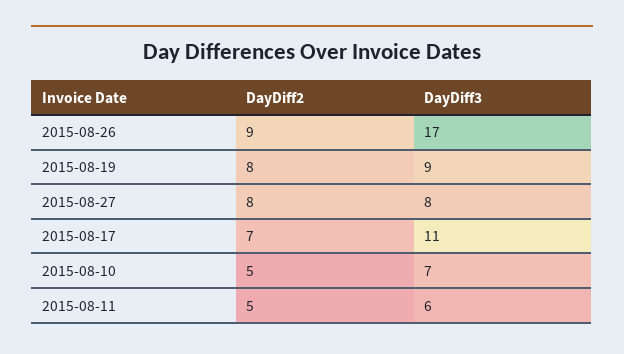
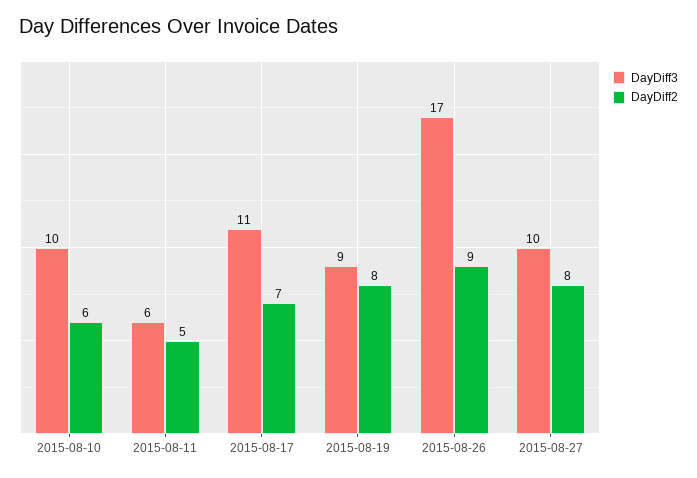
DayDiff3, 2015-08-27: 8 -> 10
DayDiff2, 2015-08-10: 5 -> 6
DayDiff3, 2015-08-10: 7 -> 10

